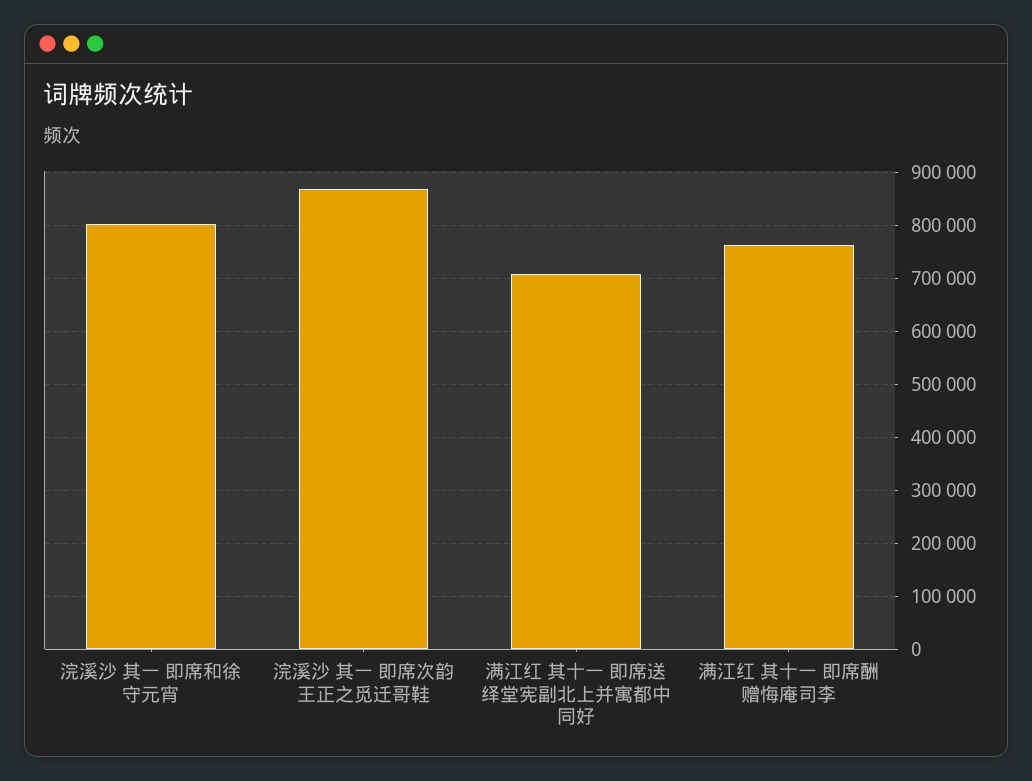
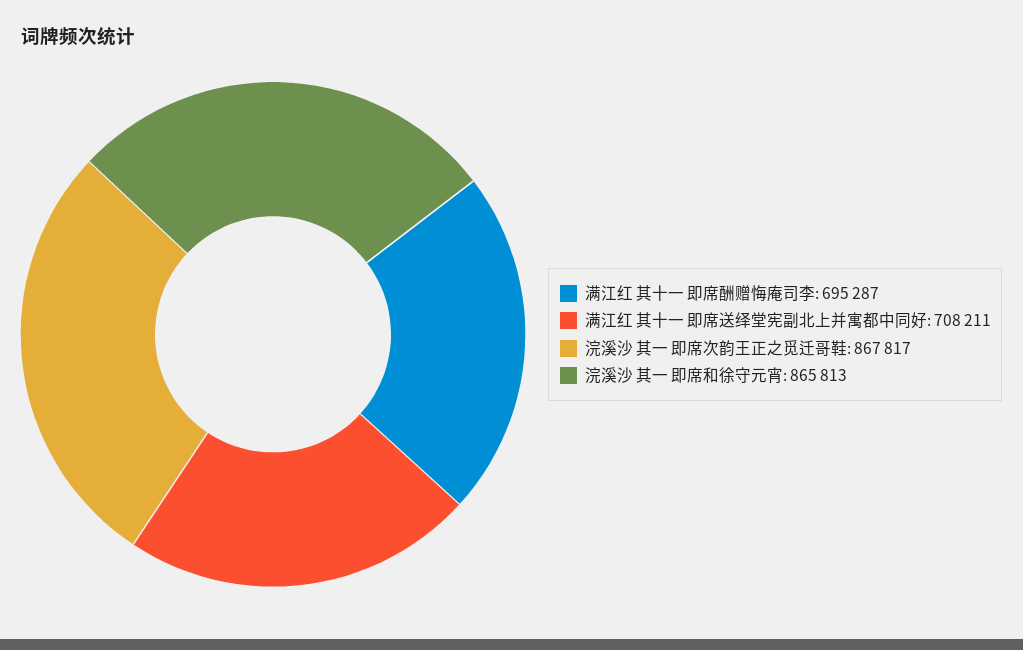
浣溪沙 其一 即席和徐守元宵: 800000 -> 865813
满江红 其十一 即席酬赠悔庵司李: 760000 -> 695287

